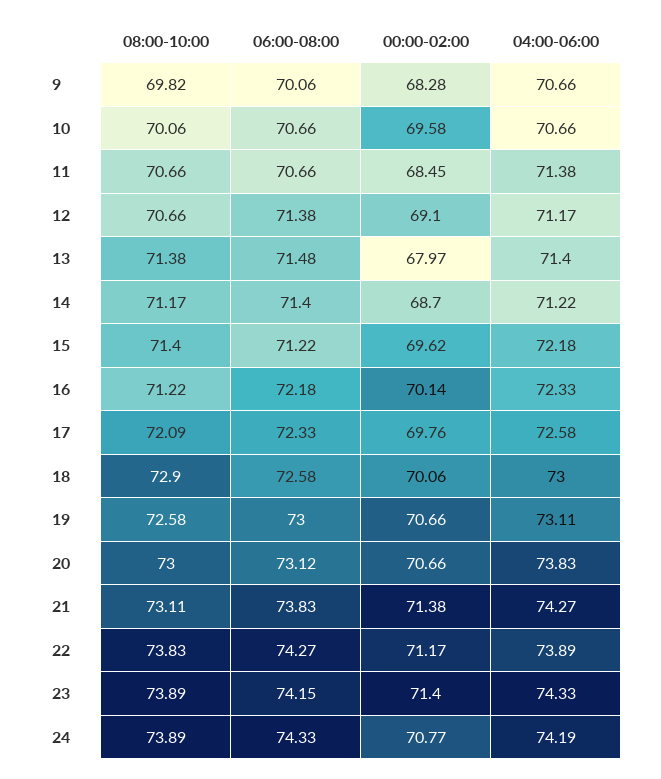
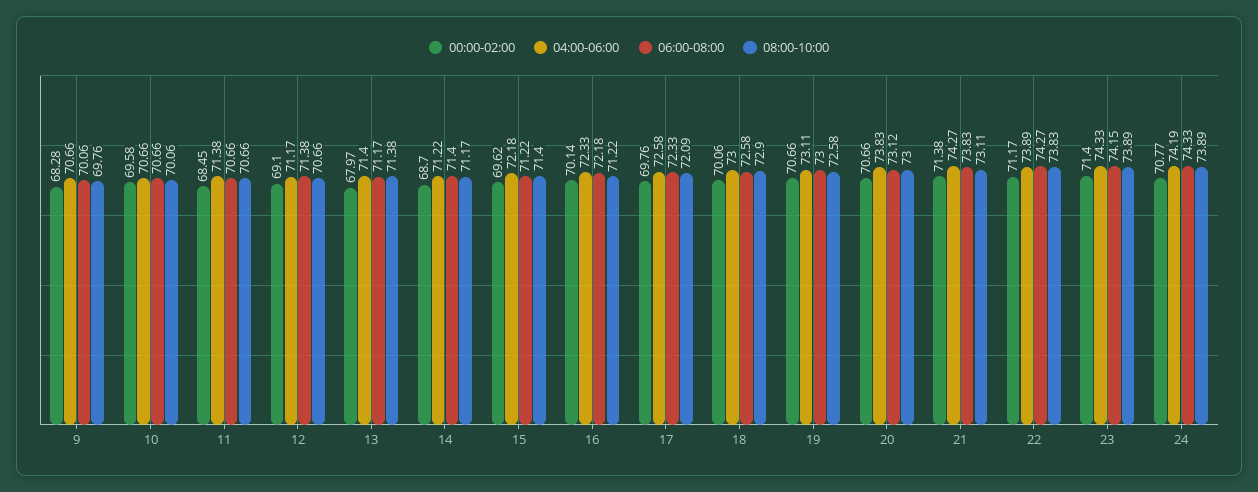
08:00-10:00, 9: 69.82 -> 69.76
06:00-08:00, 13: 71.48 -> 71.17

